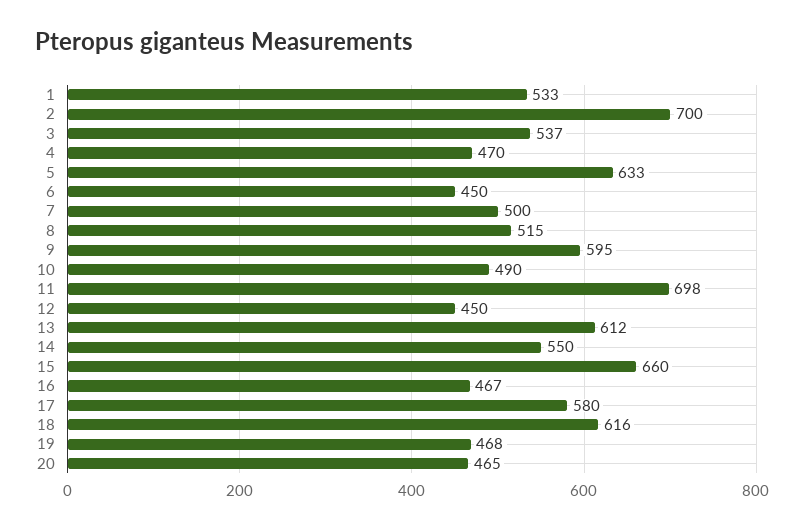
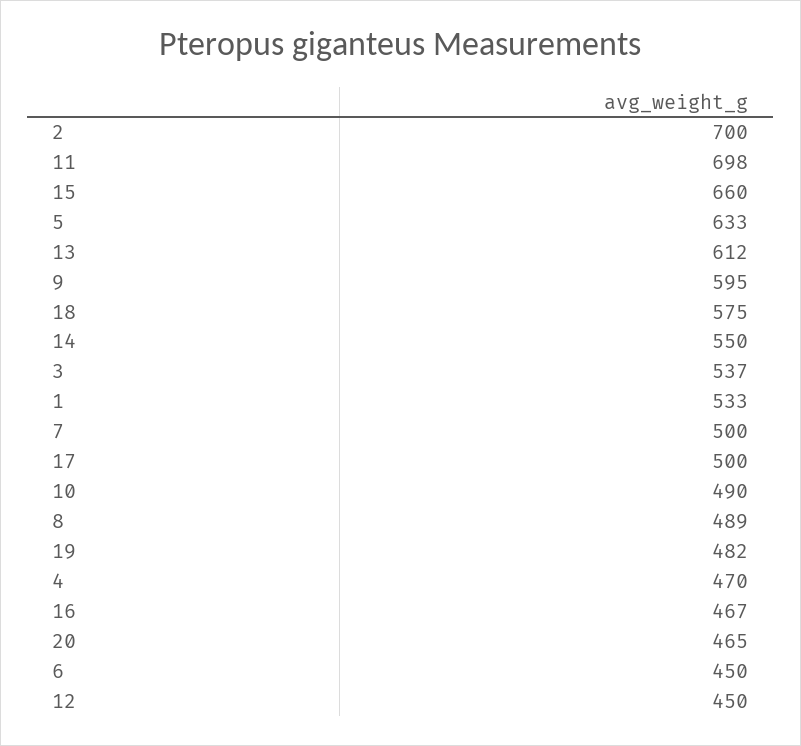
8: 515 -> 489
17: 580 -> 500
18: 616 -> 575
19: 468 -> 482

